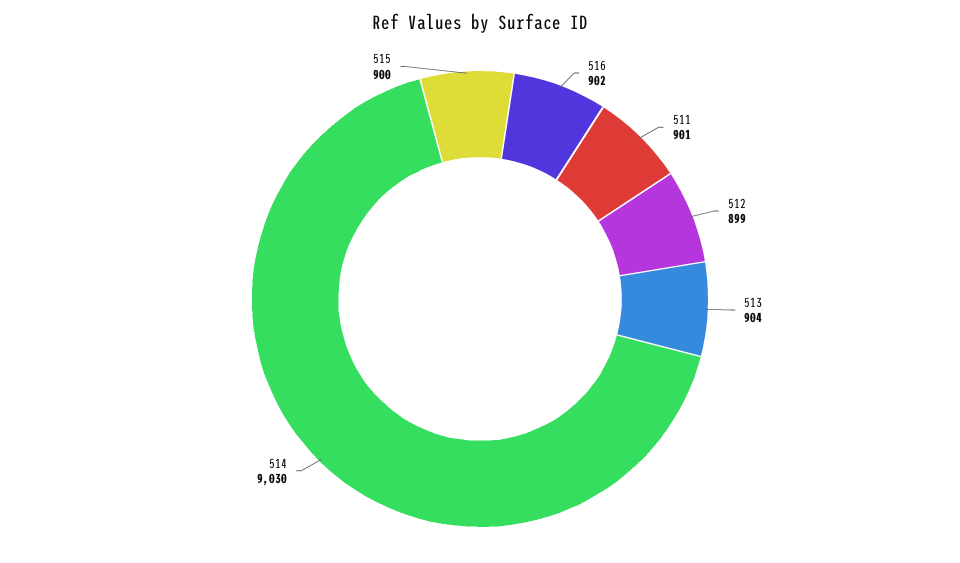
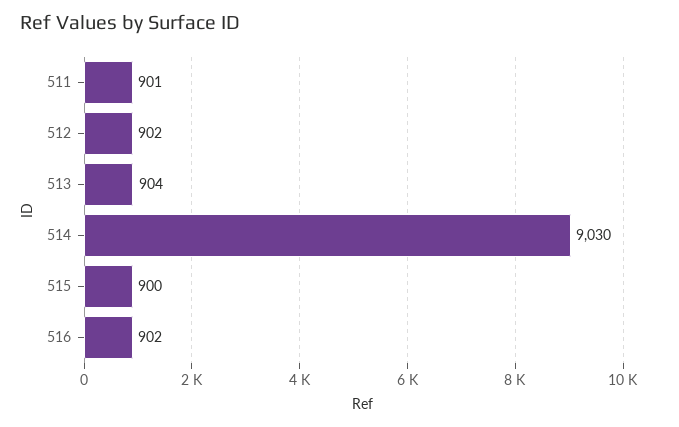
512: 899 -> 902

